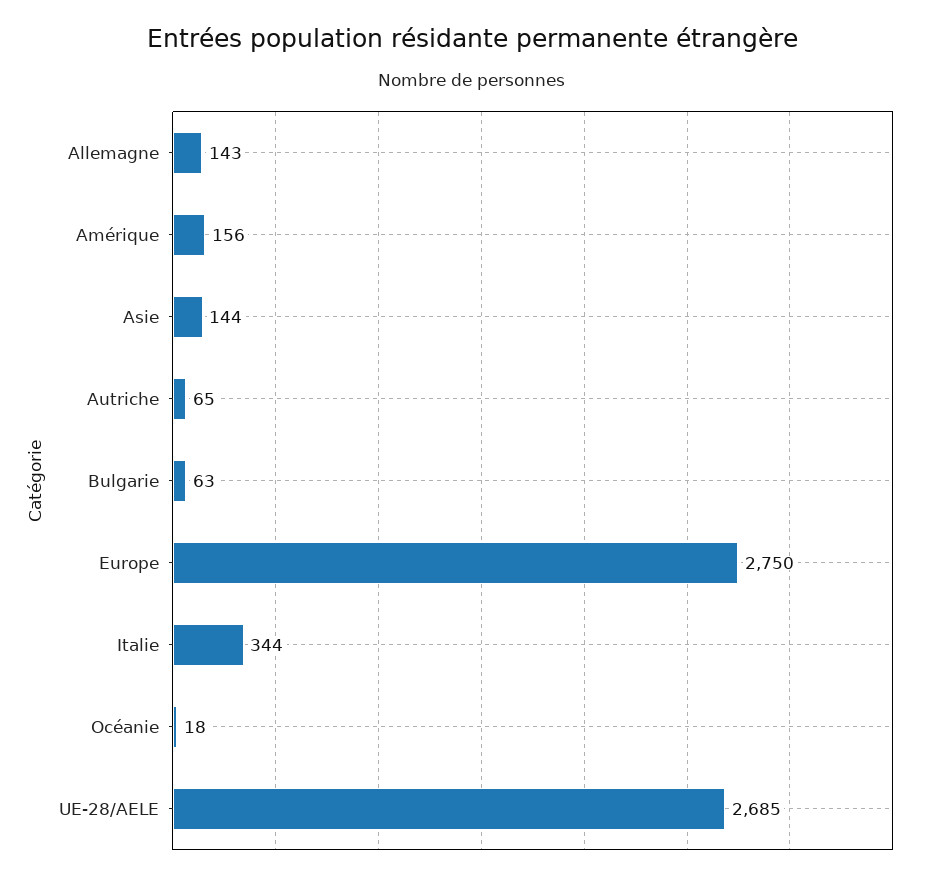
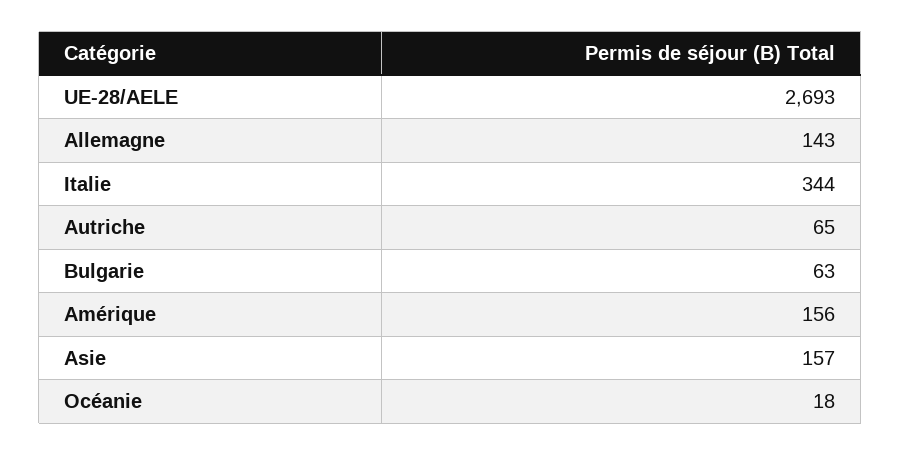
Asie: 144 -> 157
Europe: 2750 -> none
UE-28/AELE: 2685 -> 2693

